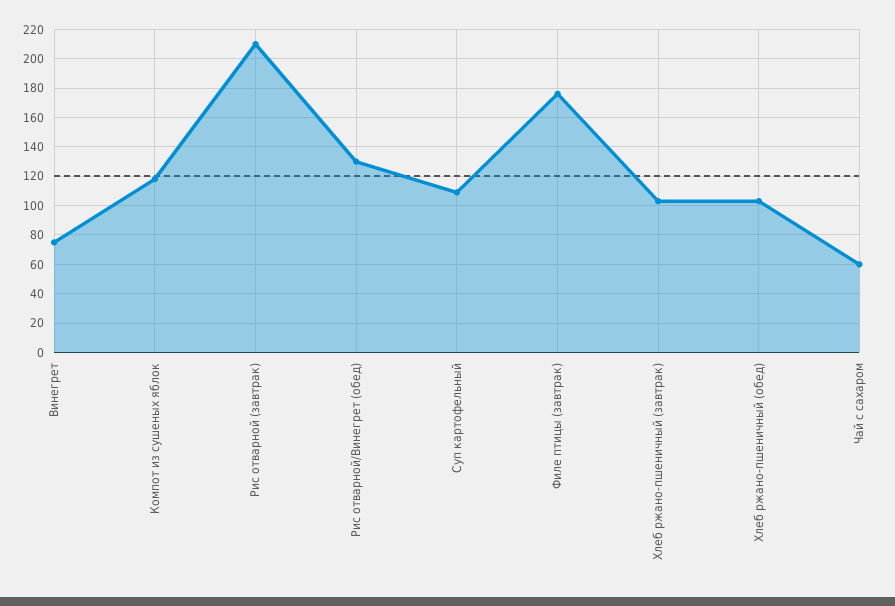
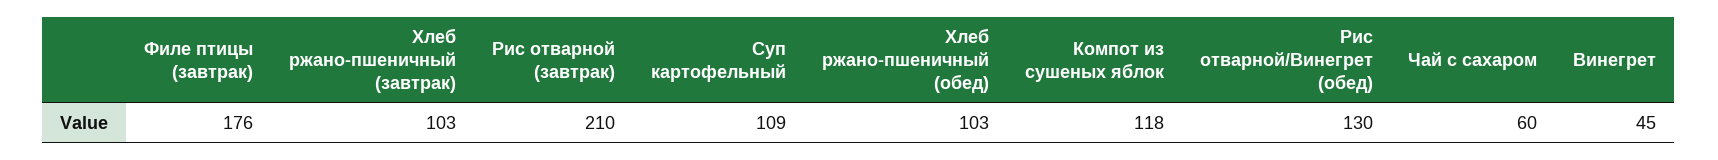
Винегрет: 75 -> 45

